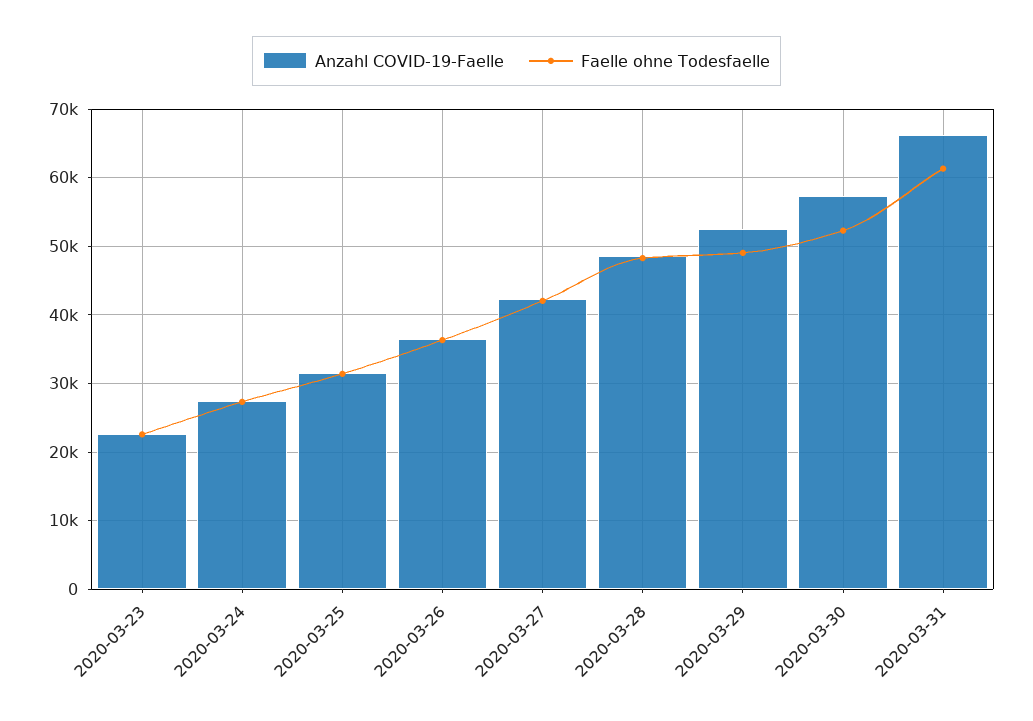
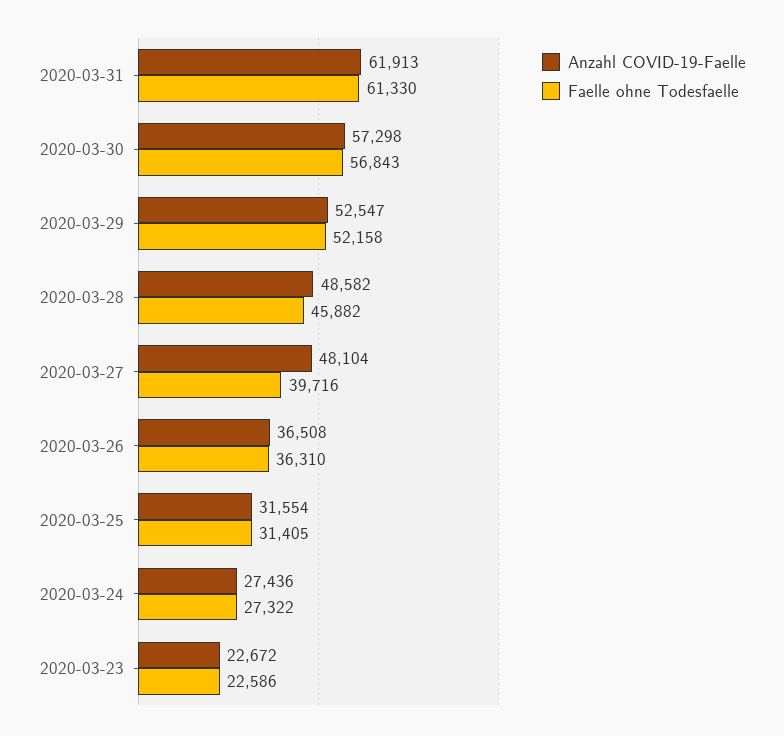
Anzahl COVID-19-Faelle, 2020-03-27: 42000 -> 48104
Faelle ohne Todesfaelle, 2020-03-27: 42000 -> 39716
Faelle ohne Todesfaelle, 2020-03-28: 48000 -> 45882
Faelle ohne Todesfaelle, 2020-03-29: 49000 -> 52158
Faelle ohne Todesfaelle, 2020-03-30: 52000 -> 56843
Anzahl COVID-19-Faelle, 2020-03-31: 66000 -> 61913

